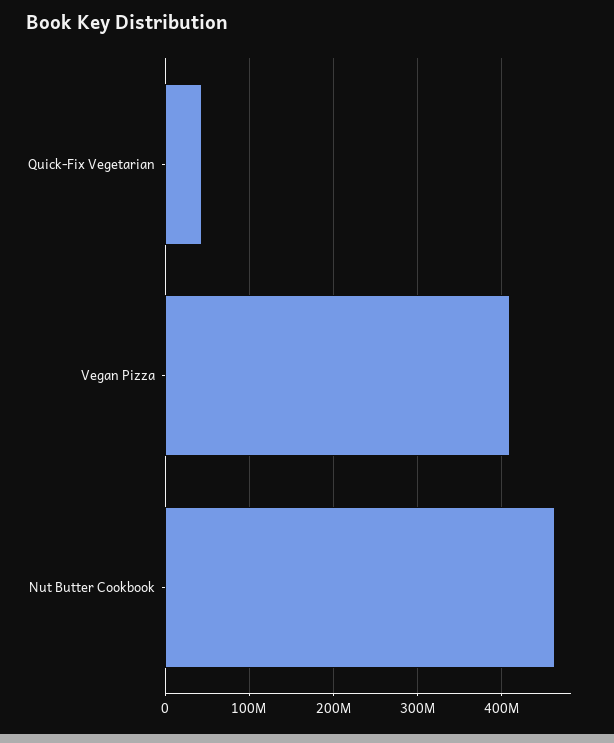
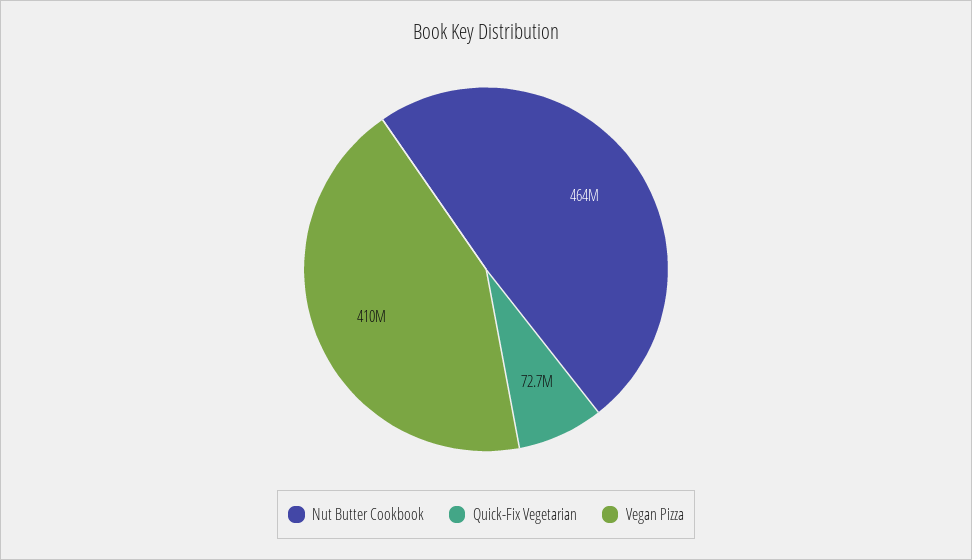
Quick-Fix Vegetarian: 40000000 -> 72700000

